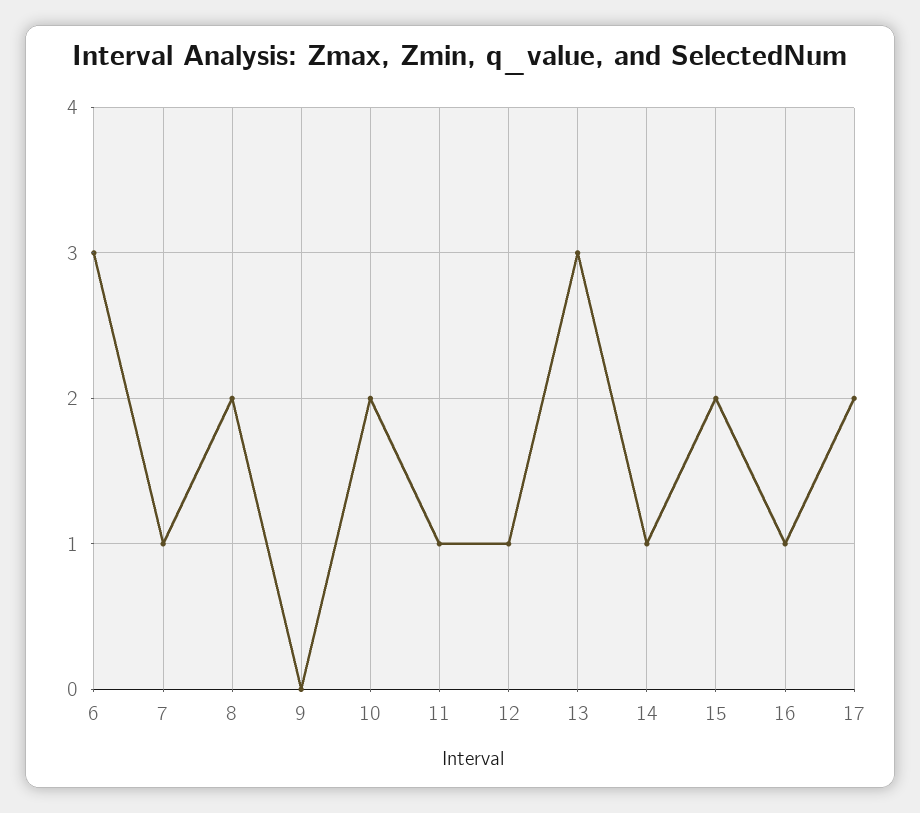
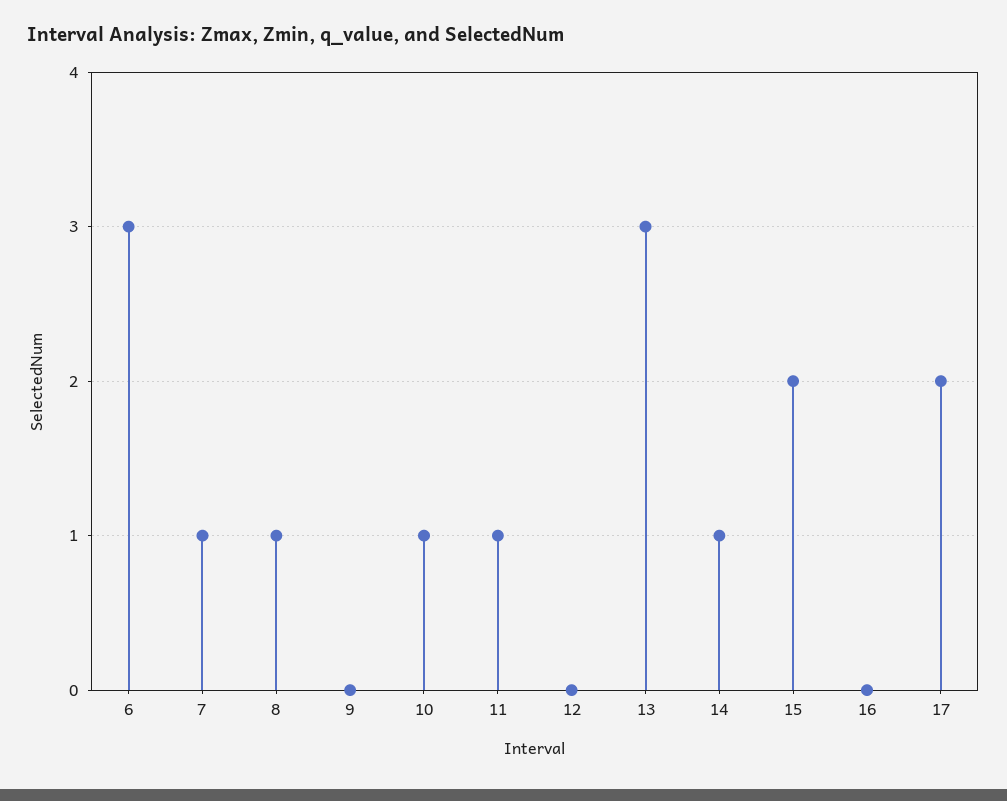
8: 2 -> 1
10: 2 -> 1
12: 1 -> 0
16: 1 -> 0

